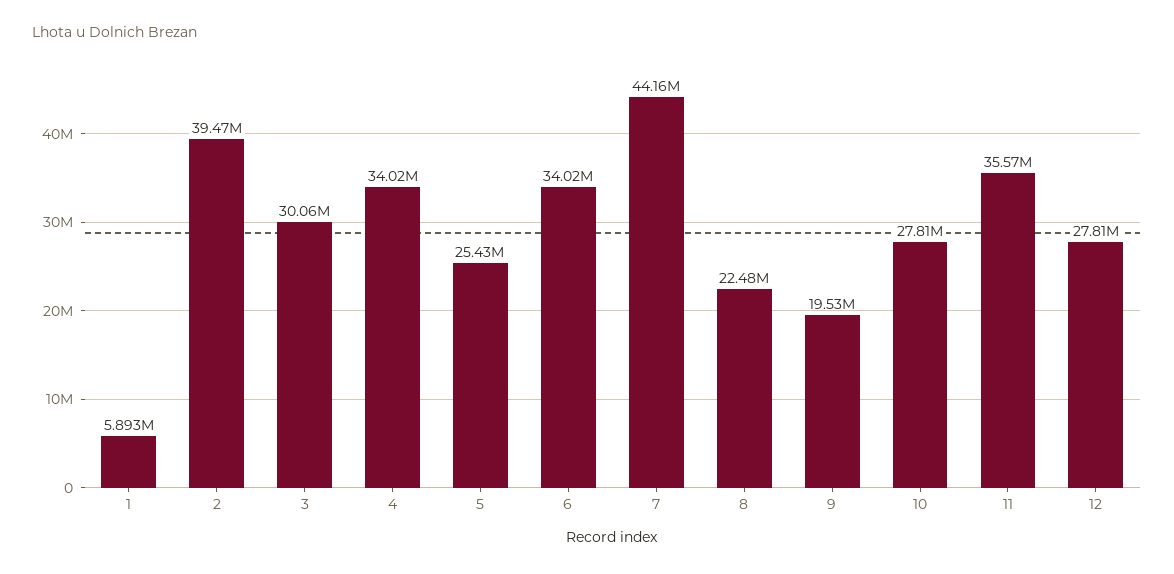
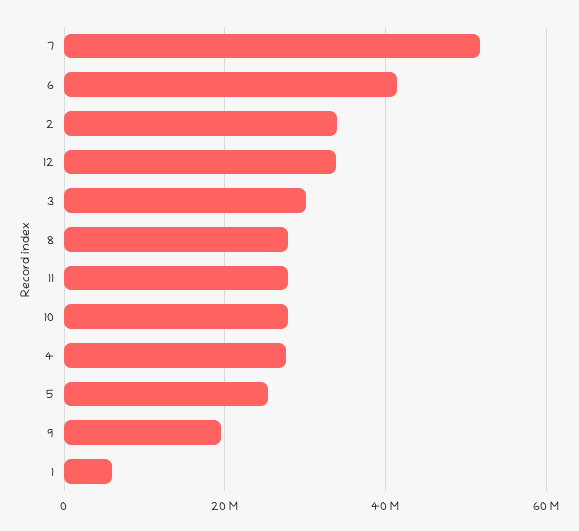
2: 39470000 -> 34000000
4: 34020000 -> 28000000
6: 34020000 -> 42000000
7: 44160000 -> 52000000
8: 22480000 -> 28000000
11: 35570000 -> 28000000
12: 27810000 -> 34000000

